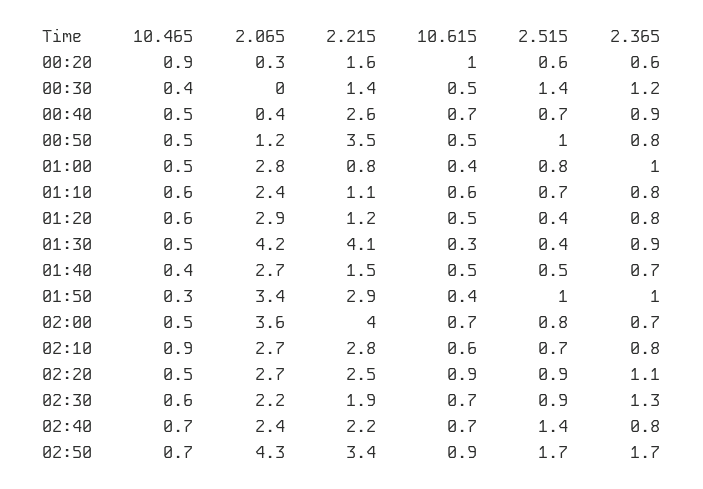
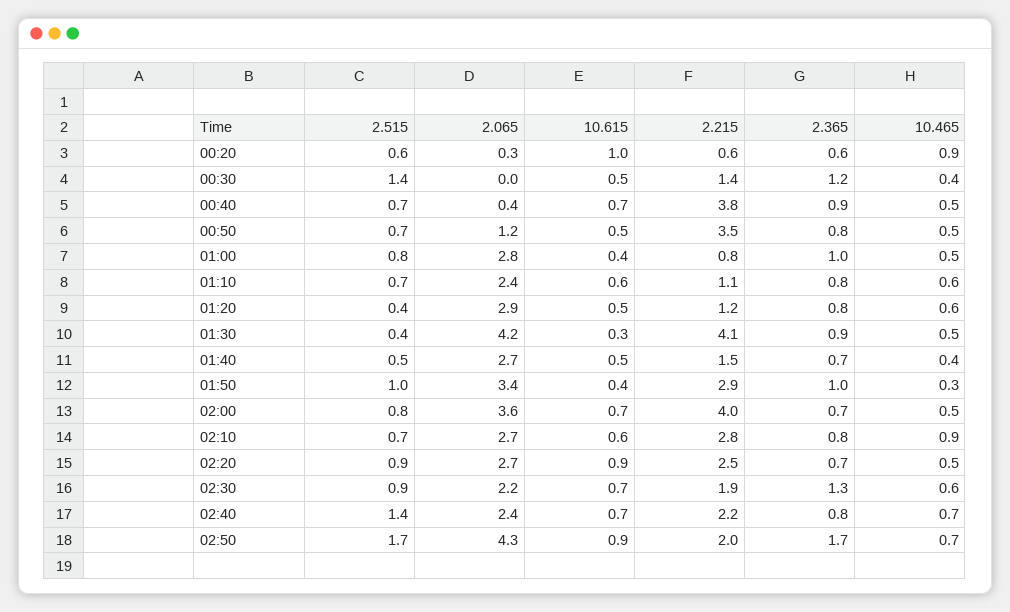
2.215, 00:20: 1.6 -> 0.6
2.215, 00:40: 2.6 -> 3.8
2.515, 00:50: 1 -> 0.7
2.365, 02:20: 1.1 -> 0.7
2.215, 02:50: 3.4 -> 2

